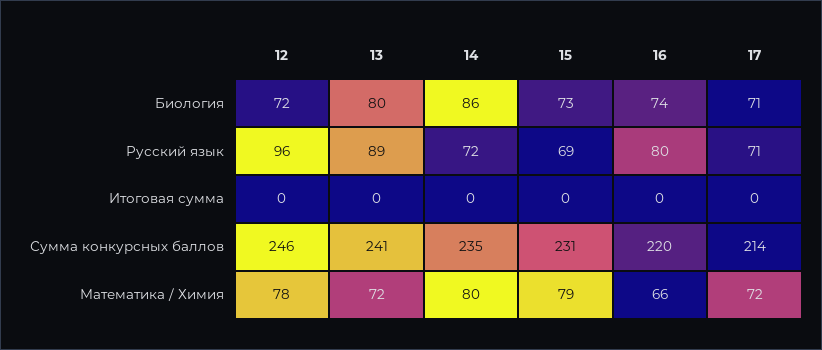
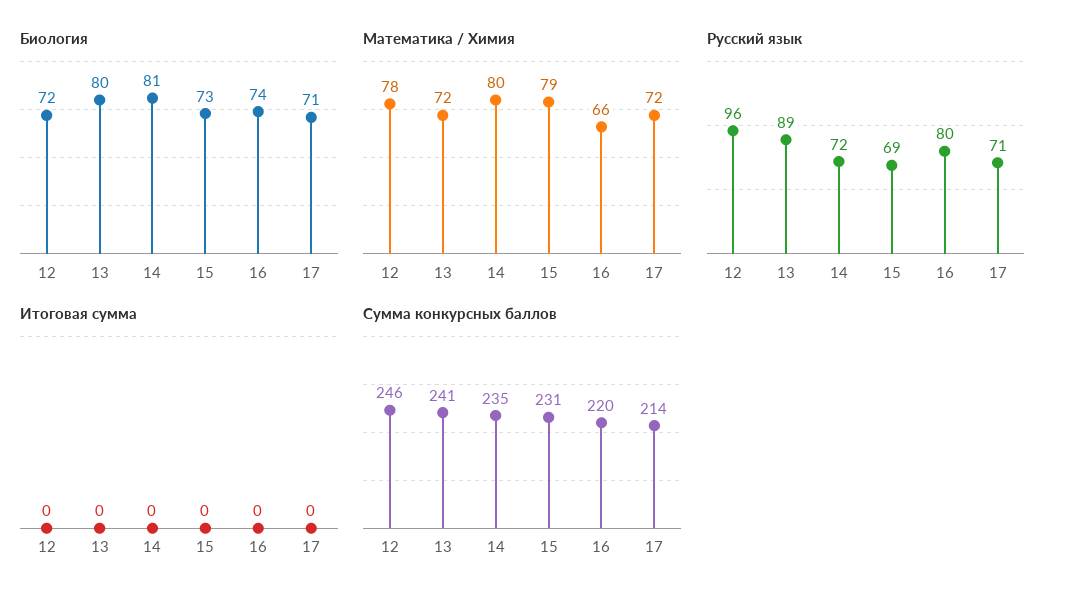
Биология, 14: 86 -> 81

